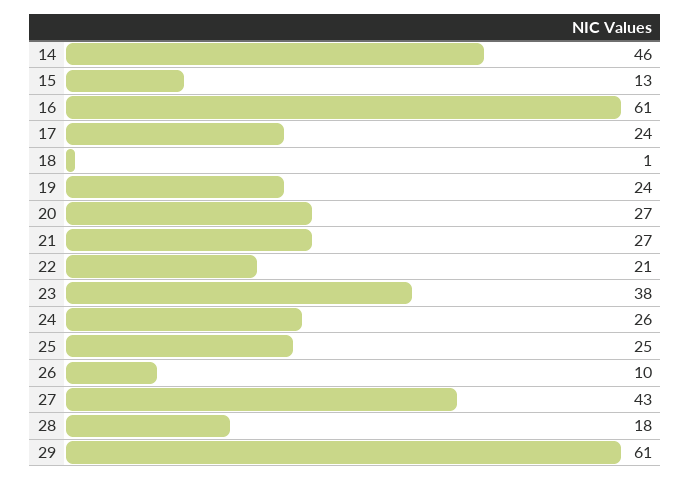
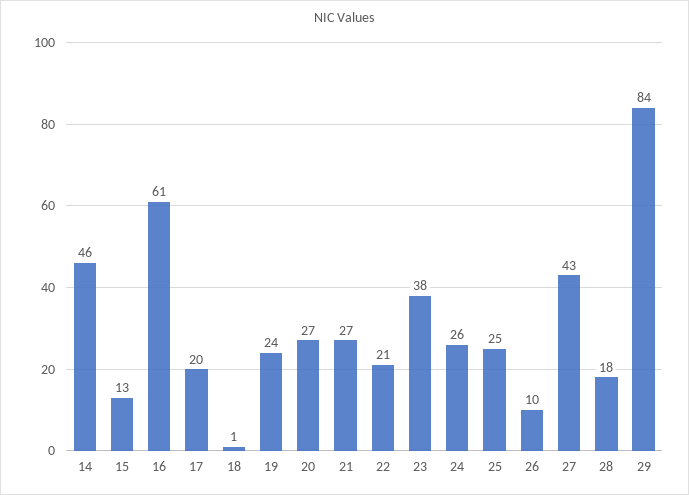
17: 24 -> 20
29: 61 -> 84

